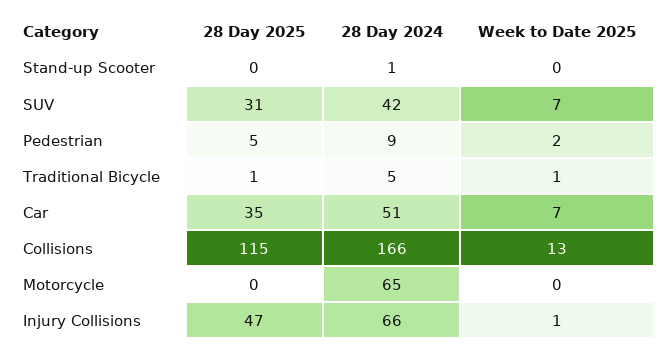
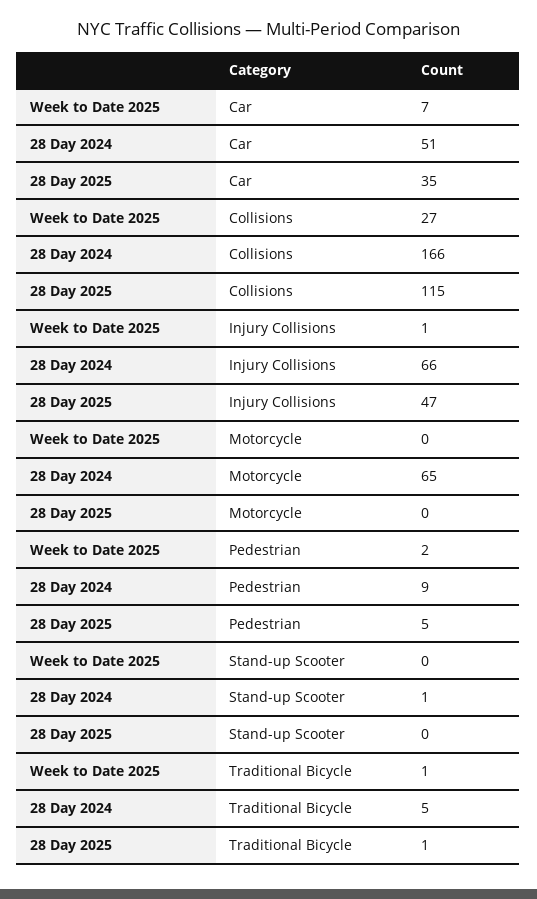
28 Day 2025, SUV: 31 -> none
28 Day 2024, SUV: 42 -> none
Week to Date 2025, SUV: 7 -> none
Week to Date 2025, Collisions: 13 -> 27

